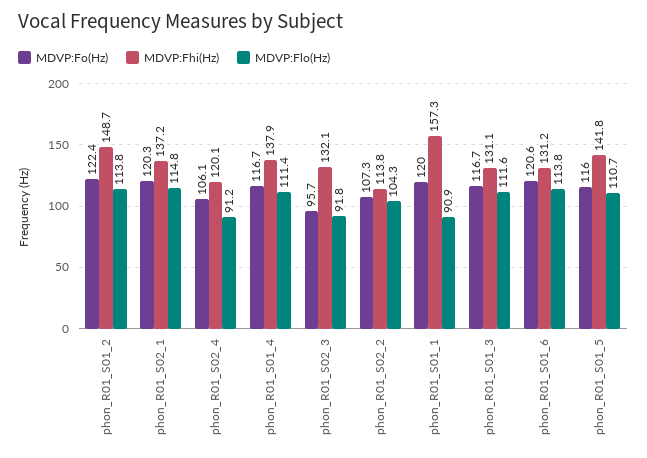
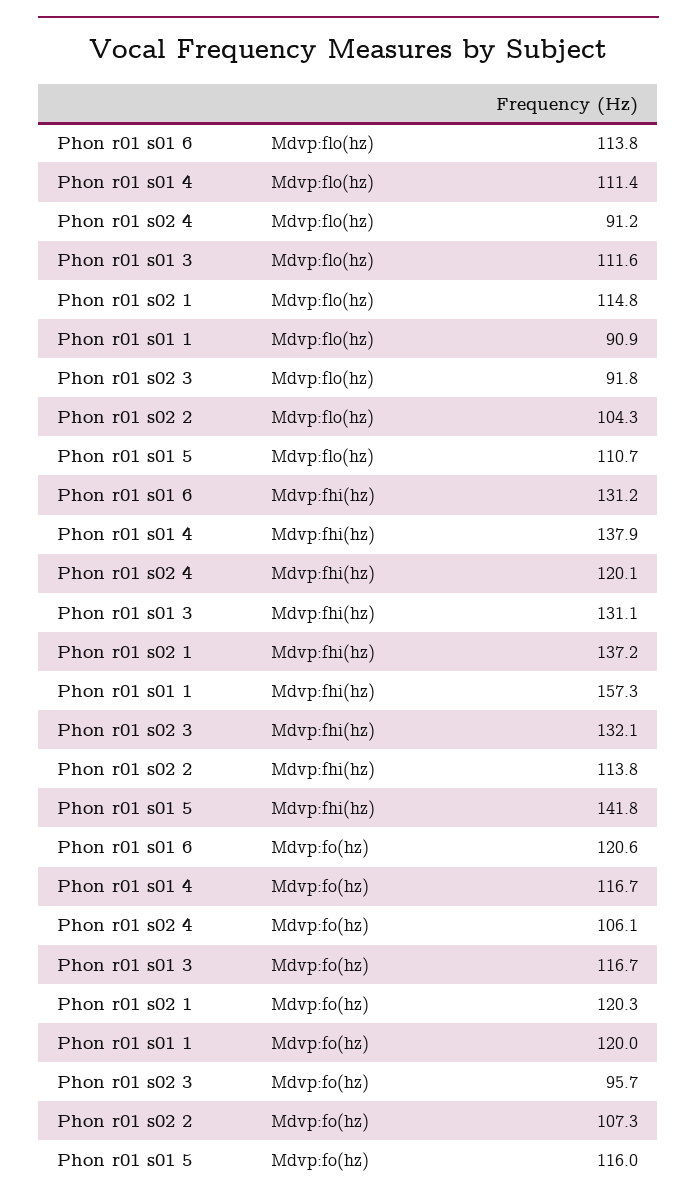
MDVP:Fo(Hz), phon_R01_S01_2: 122.4 -> none
MDVP:Fhi(Hz), phon_R01_S01_2: 148.7 -> none
MDVP:Flo(Hz), phon_R01_S01_2: 113.8 -> none

